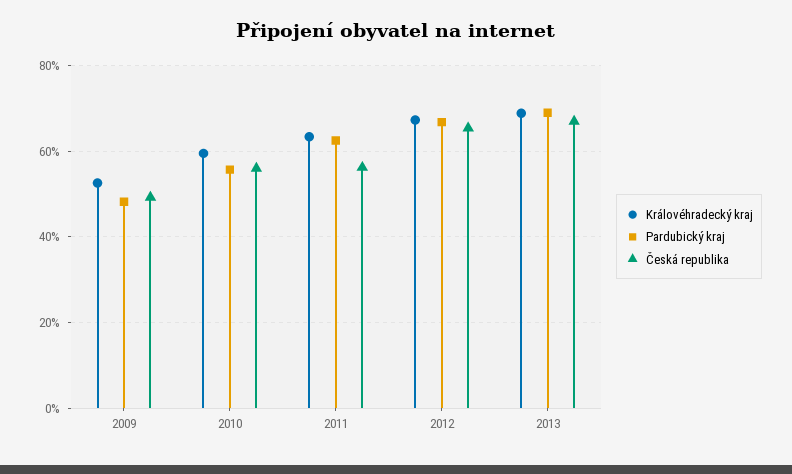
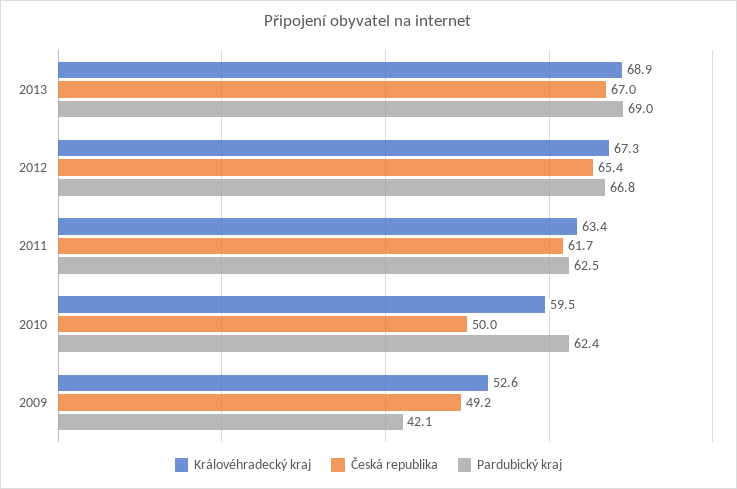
Pardubický kraj, 2009: 48 -> 42.1
Pardubický kraj, 2010: 56 -> 62.4
Česká republika, 2010: 56 -> 50
Česká republika, 2011: 56 -> 61.7

